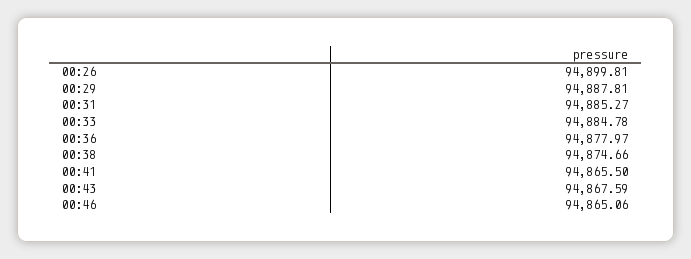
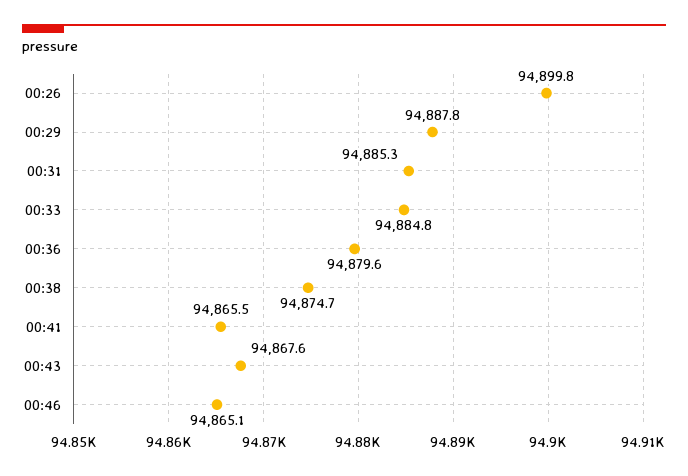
00:36: 94877.97 -> 94879.6

